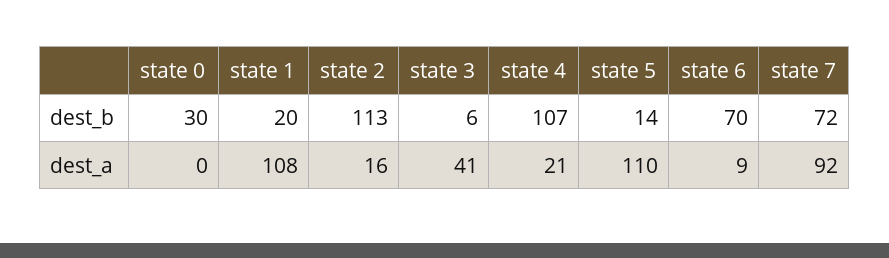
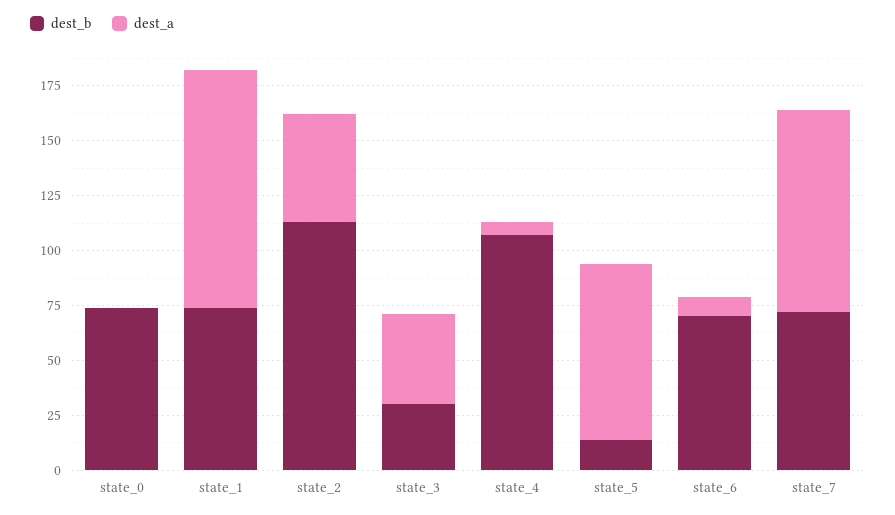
dest_b, state 0: 30 -> 75
dest_b, state 1: 20 -> 75
dest_b, state 3: 6 -> 30
dest_a, state 2: 16 -> 50
dest_a, state 4: 21 -> 5
dest_a, state 5: 110 -> 80

